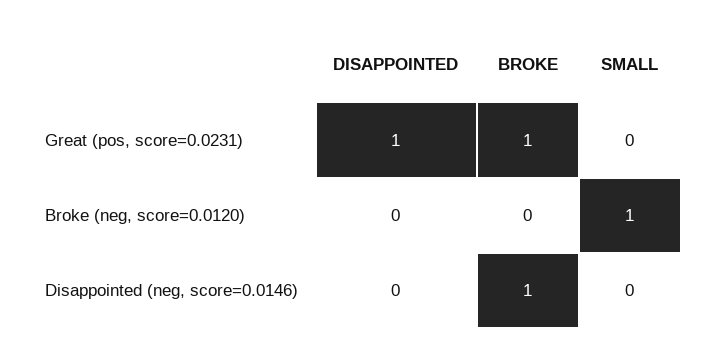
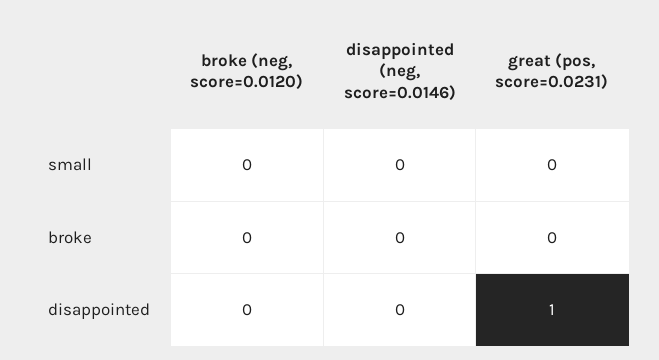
BROKE, Great (pos, score=0.0231): 1 -> 0
SMALL, Broke (neg, score=0.0120): 1 -> 0
BROKE, Disappointed (neg, score=0.0146): 1 -> 0

